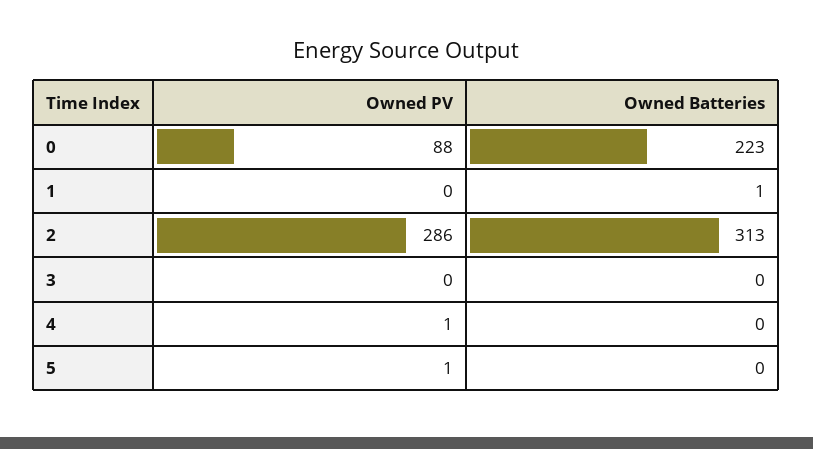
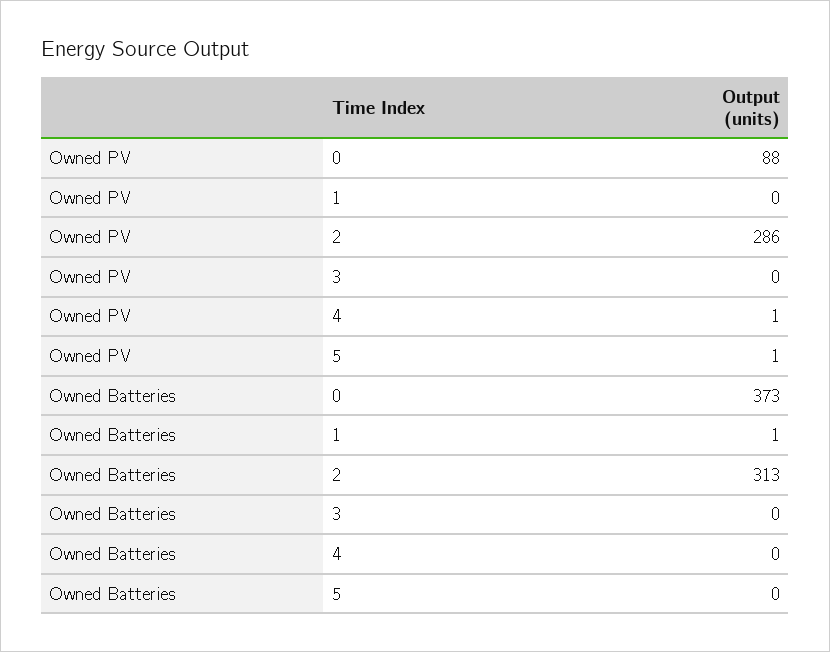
Owned Batteries, 0: 223 -> 373

